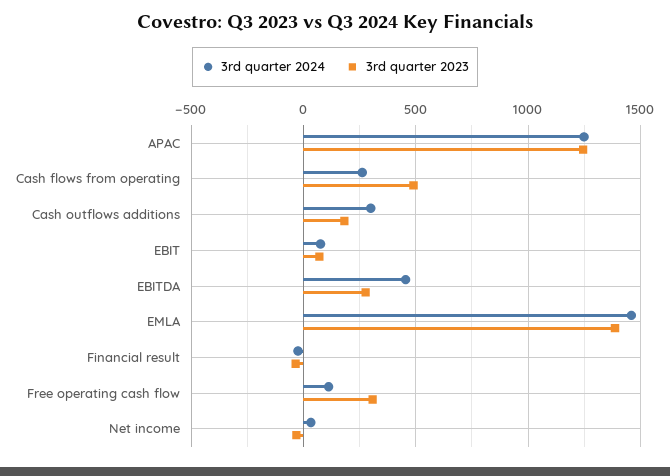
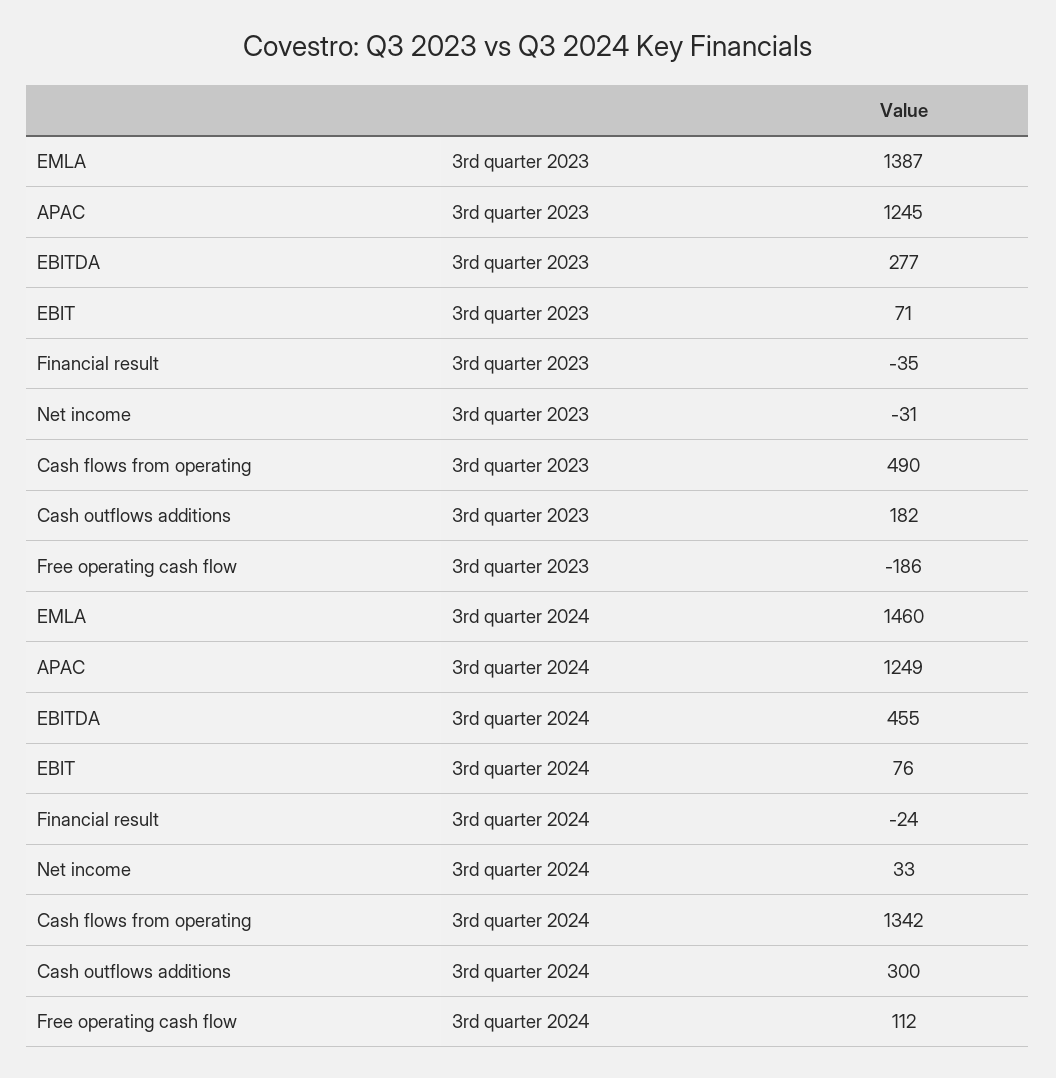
3rd quarter 2024, Cash flows from operating: 250 -> 1342
3rd quarter 2023, Free operating cash flow: 300 -> -186

